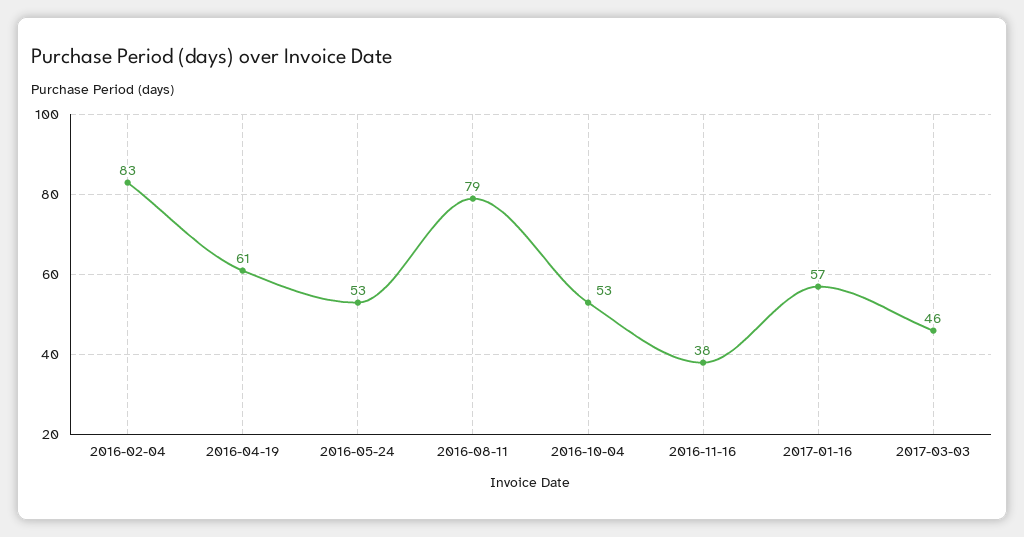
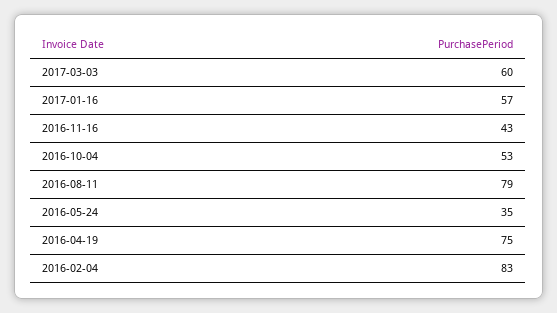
2016-04-19: 61 -> 75
2016-05-24: 53 -> 35
2016-11-16: 38 -> 43
2017-03-03: 46 -> 60

